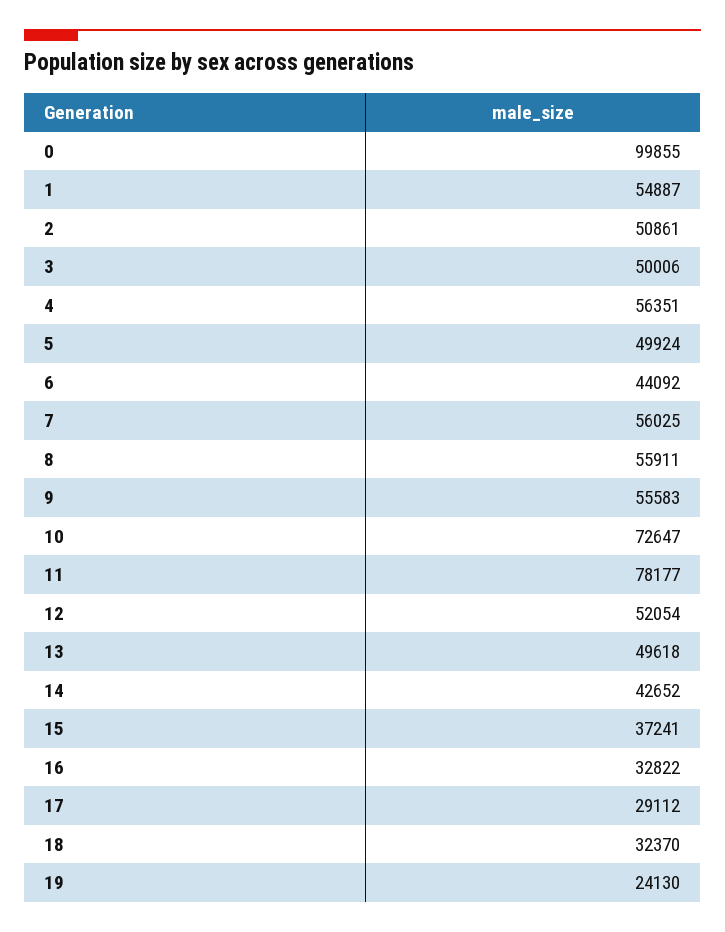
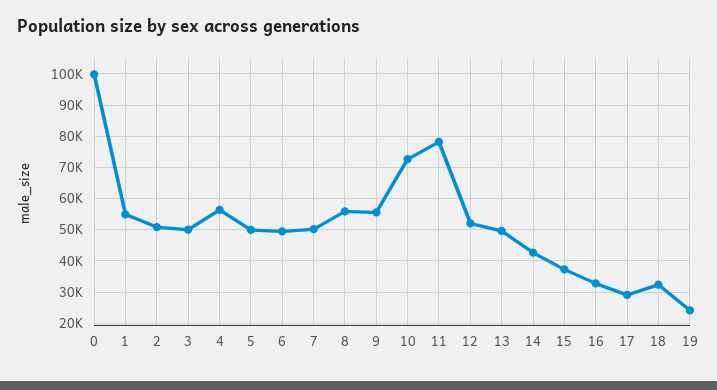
6: 44092 -> 50000
7: 56025 -> 50000

